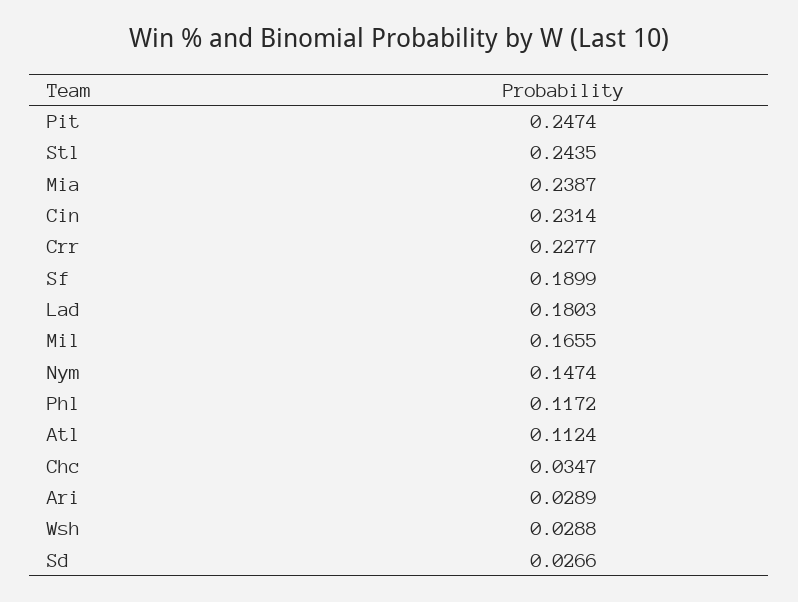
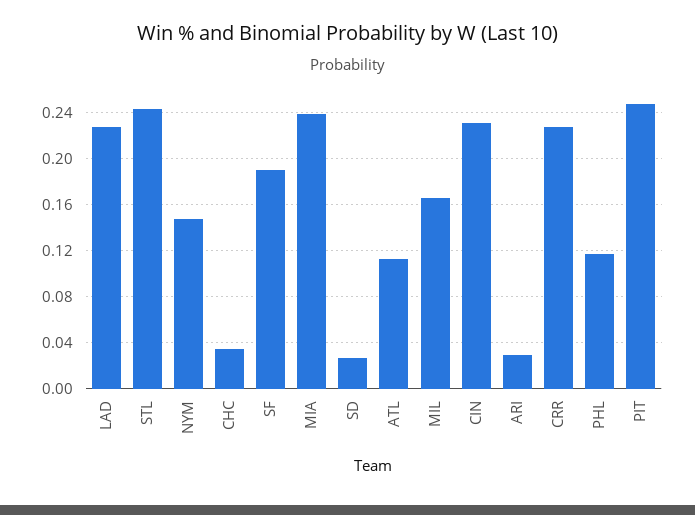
Lad: 0.1803 -> 0.23
Wsh: 0.0288 -> none

